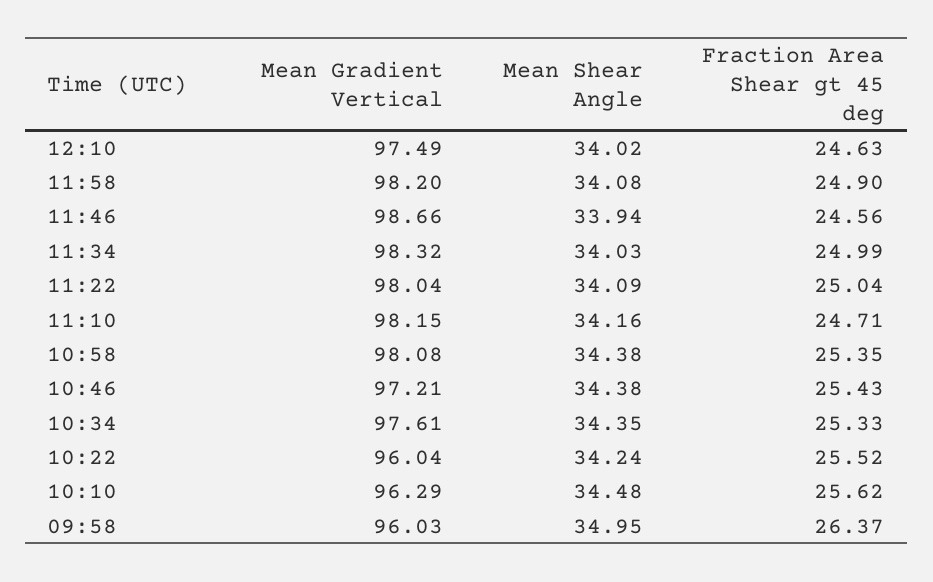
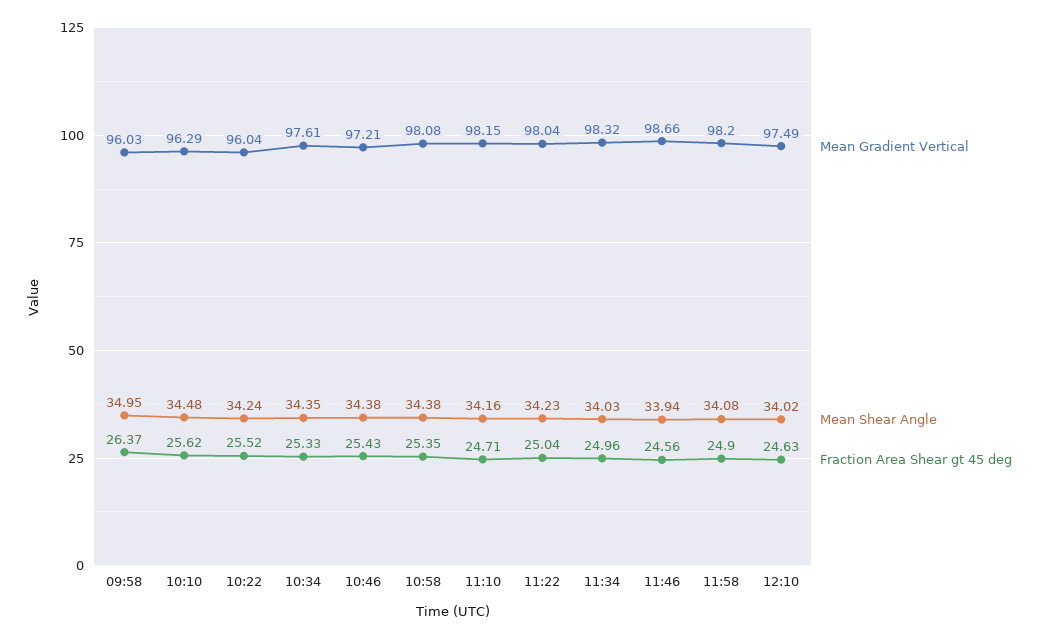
Fraction Area Shear gt 45 deg, 11:34: 24.99 -> 24.96
Mean Shear Angle, 11:22: 34.09 -> 34.23

